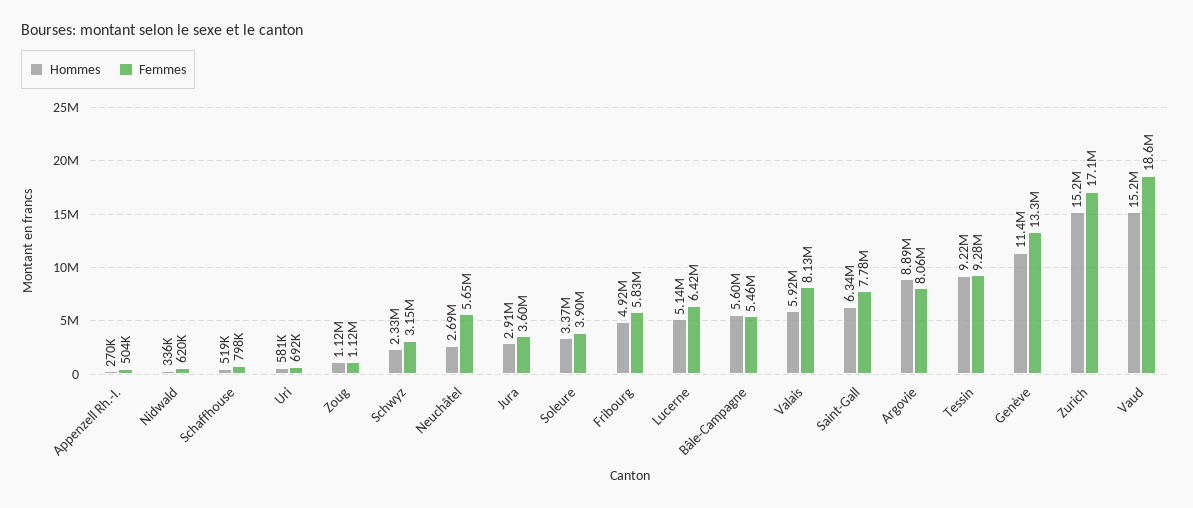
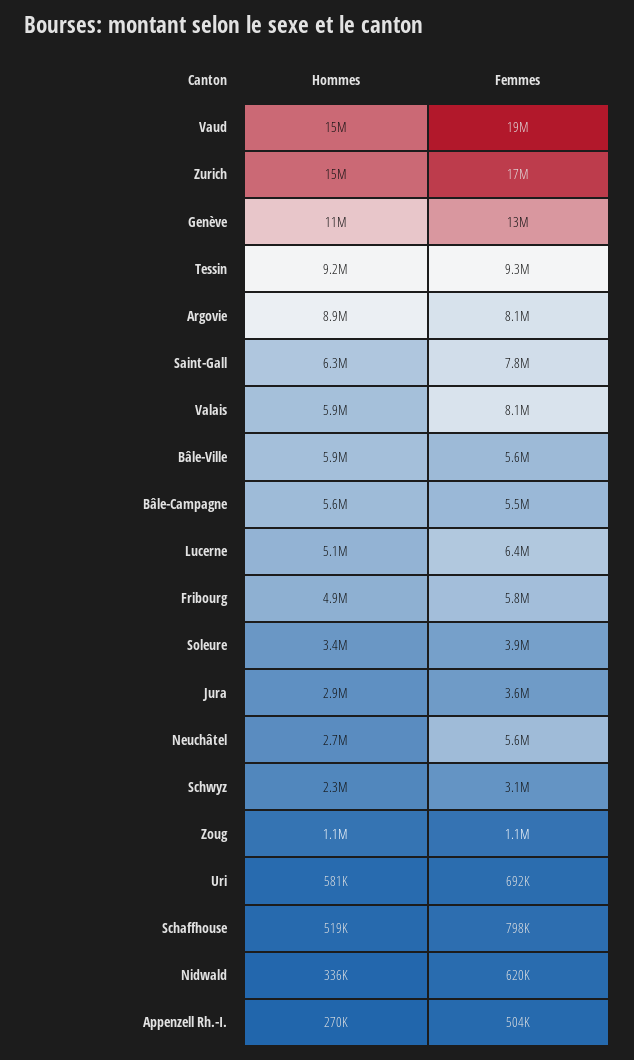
Hommes, Bâle-Ville: none -> 5900000
Femmes, Bâle-Ville: none -> 5600000

